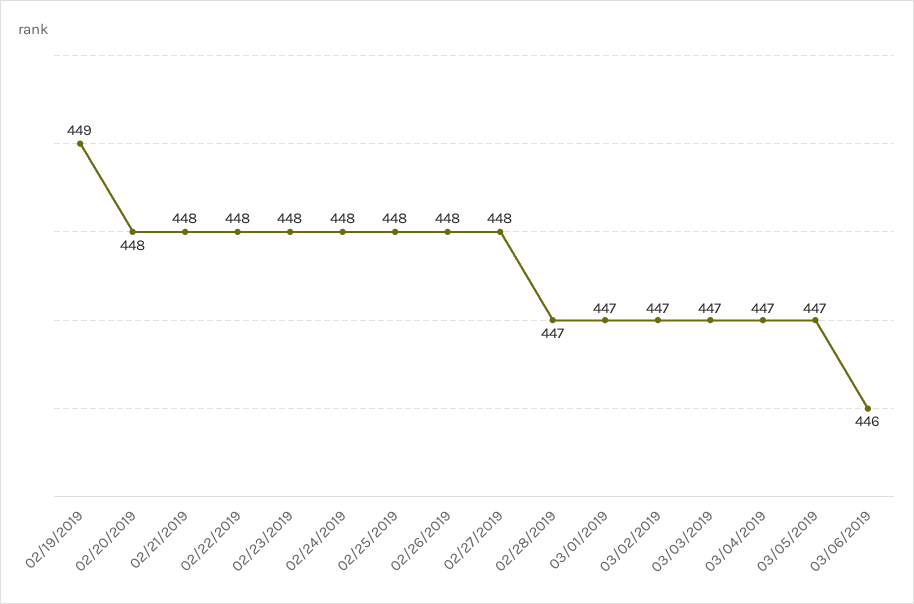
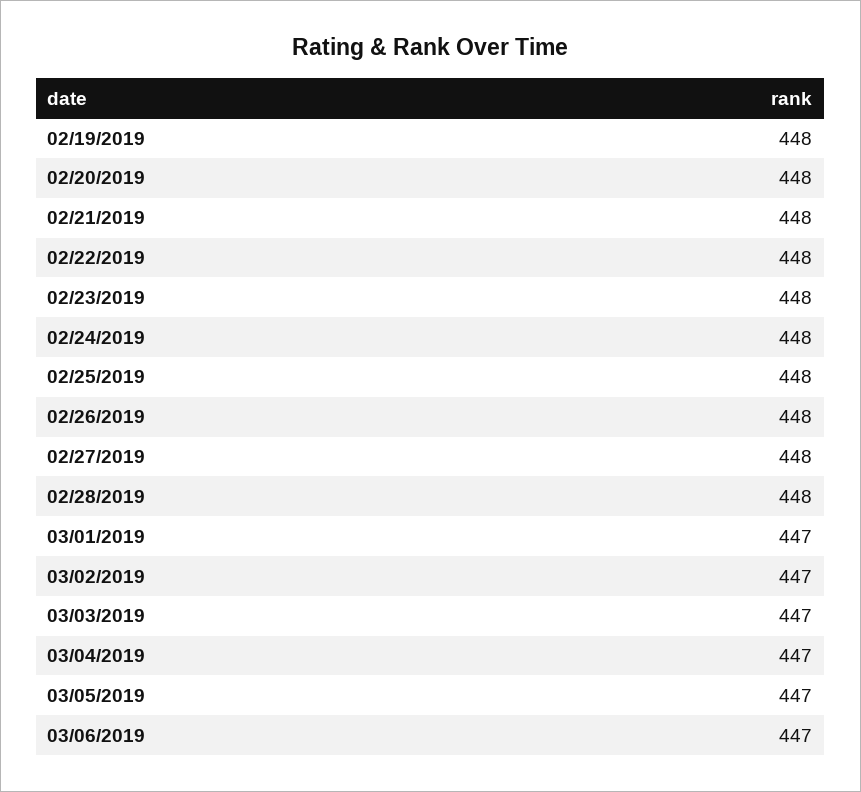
02/19/2019: 449 -> 448
02/28/2019: 447 -> 448
03/06/2019: 446 -> 447

